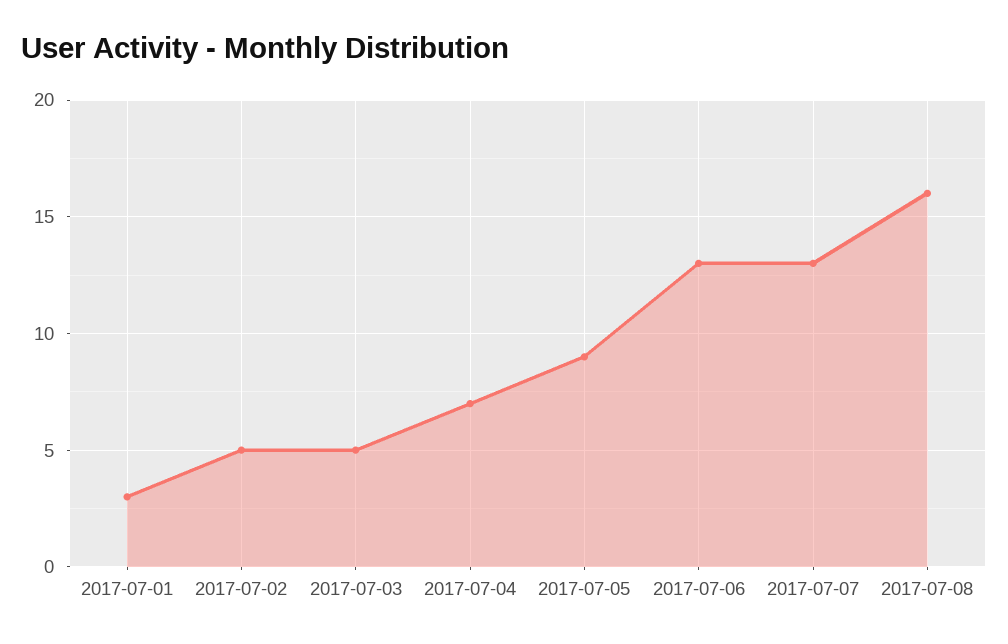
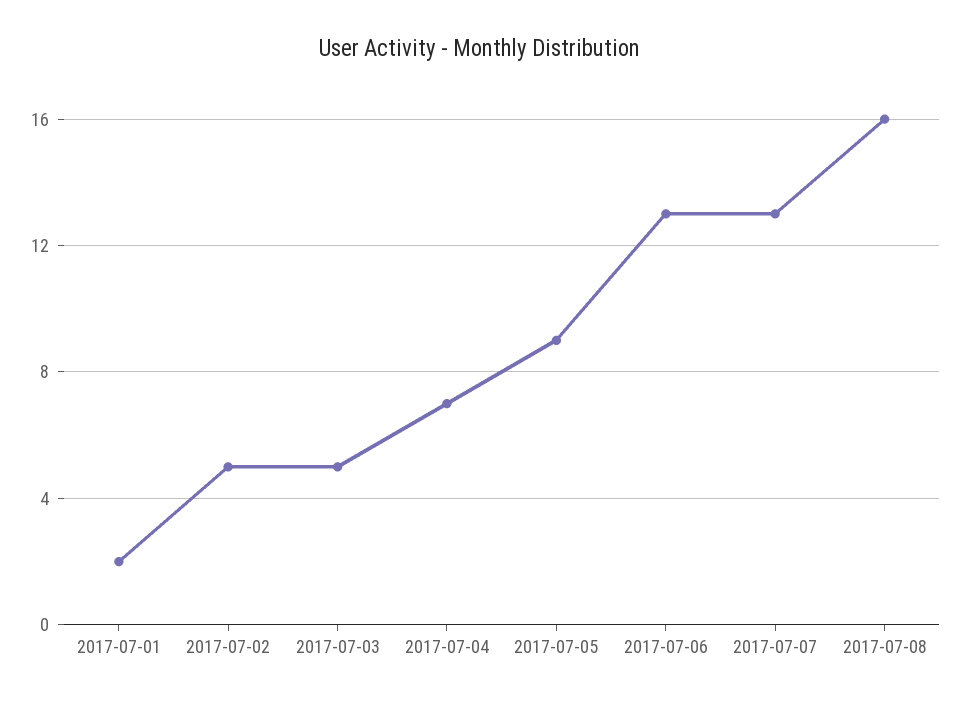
2017-07-01: 3 -> 2

